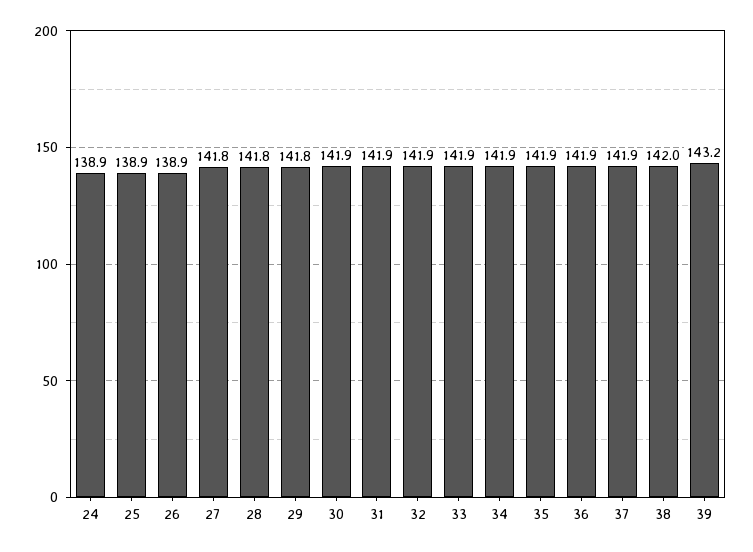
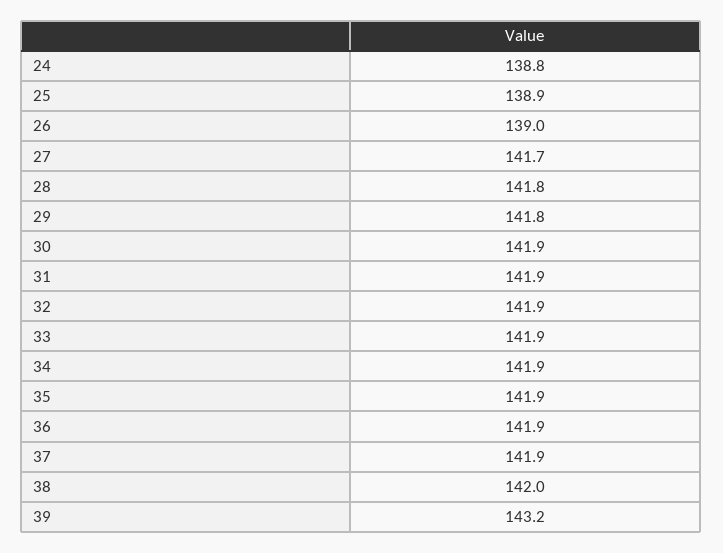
24: 138.9 -> 138.8
26: 138.9 -> 139
27: 141.8 -> 141.7

